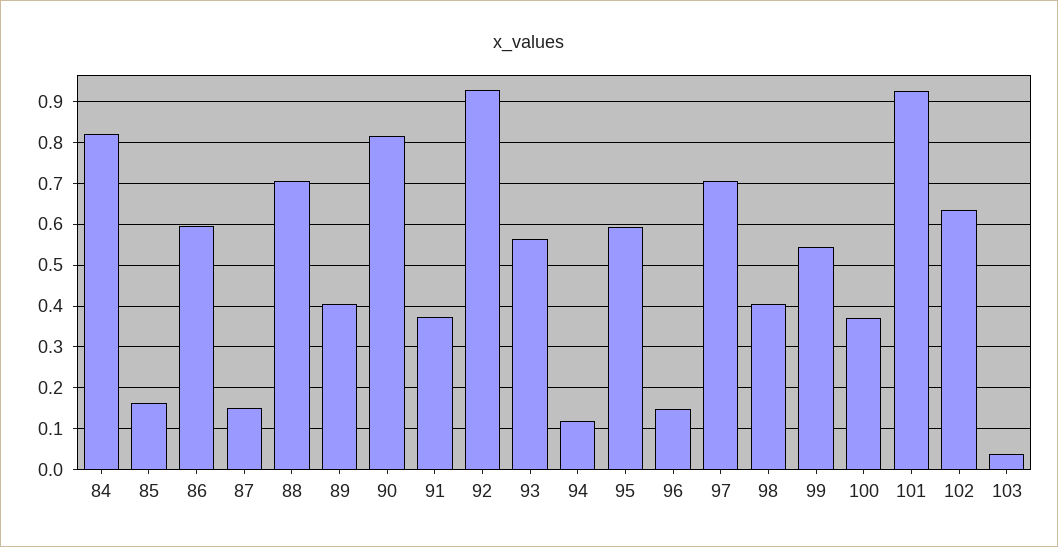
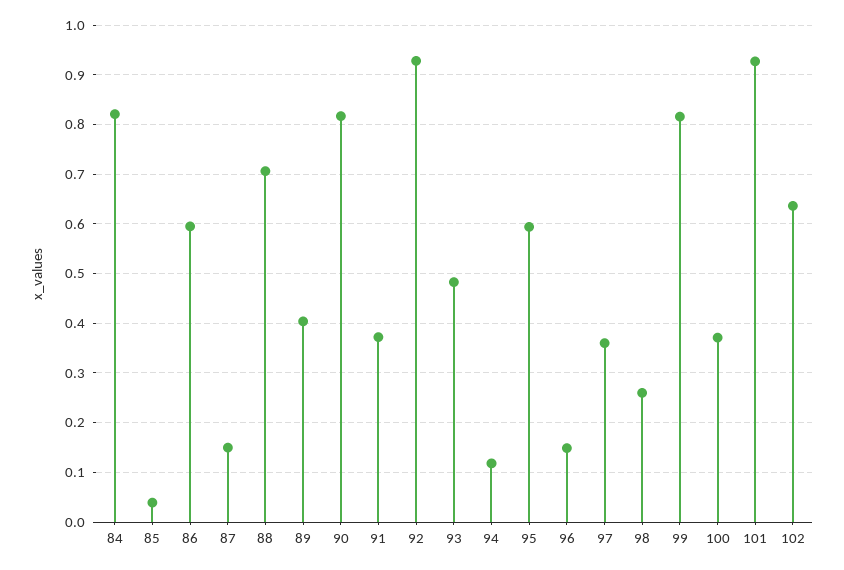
85: 0.16 -> 0.04
93: 0.56 -> 0.48
97: 0.7 -> 0.36
98: 0.4 -> 0.26
99: 0.54 -> 0.82
103: 0.04 -> none

